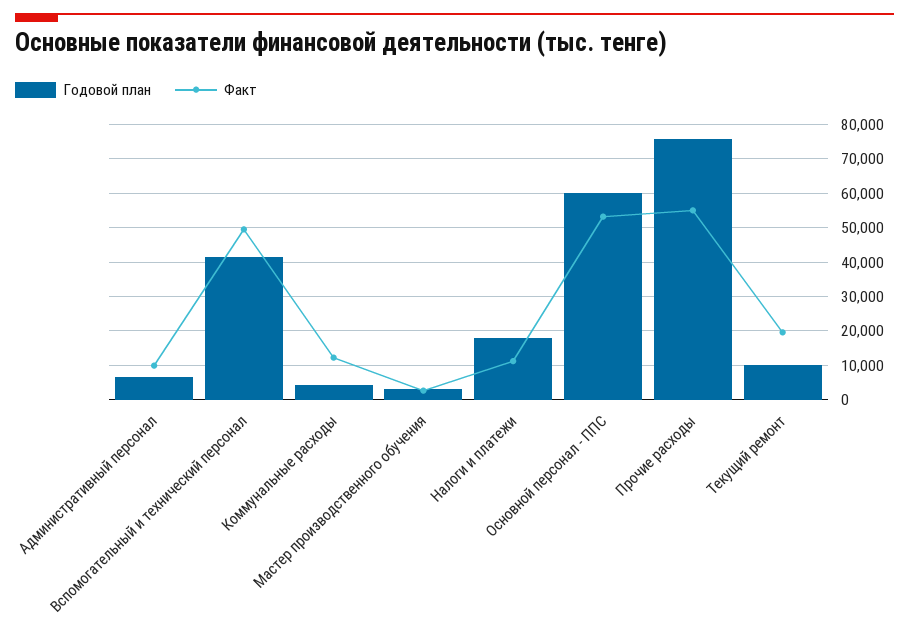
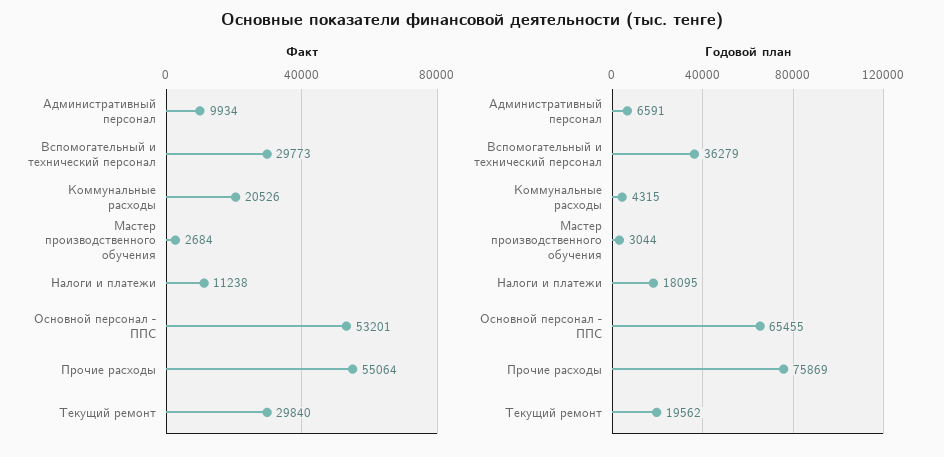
Годовой план, Вспомогательный и технический персонал: 42000 -> 36279
Факт, Вспомогательный и технический персонал: 50000 -> 29773
Факт, Коммунальные расходы: 12000 -> 20526
Годовой план, Основной персонал - ППС: 60000 -> 65455
Годовой план, Текущий ремонт: 10000 -> 19562
Факт, Текущий ремонт: 20000 -> 29840

